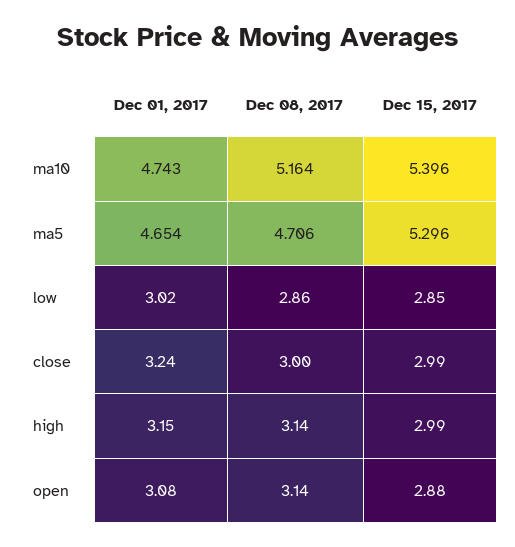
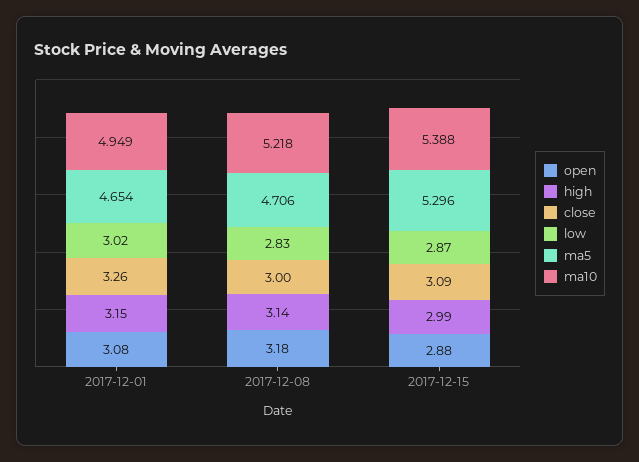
ma10, Dec 01, 2017: 4.743 -> 4.949
ma10, Dec 08, 2017: 5.164 -> 5.218
ma10, Dec 15, 2017: 5.396 -> 5.388
low, Dec 08, 2017: 2.86 -> 2.83
low, Dec 15, 2017: 2.85 -> 2.87
close, Dec 01, 2017: 3.24 -> 3.26
close, Dec 15, 2017: 2.99 -> 3.09
open, Dec 08, 2017: 3.14 -> 3.18

